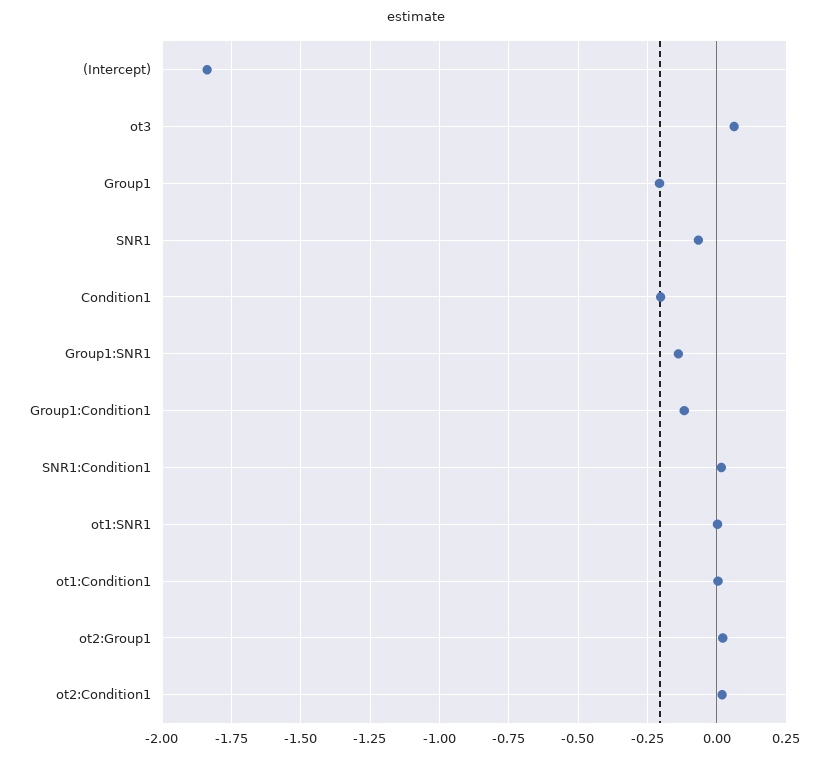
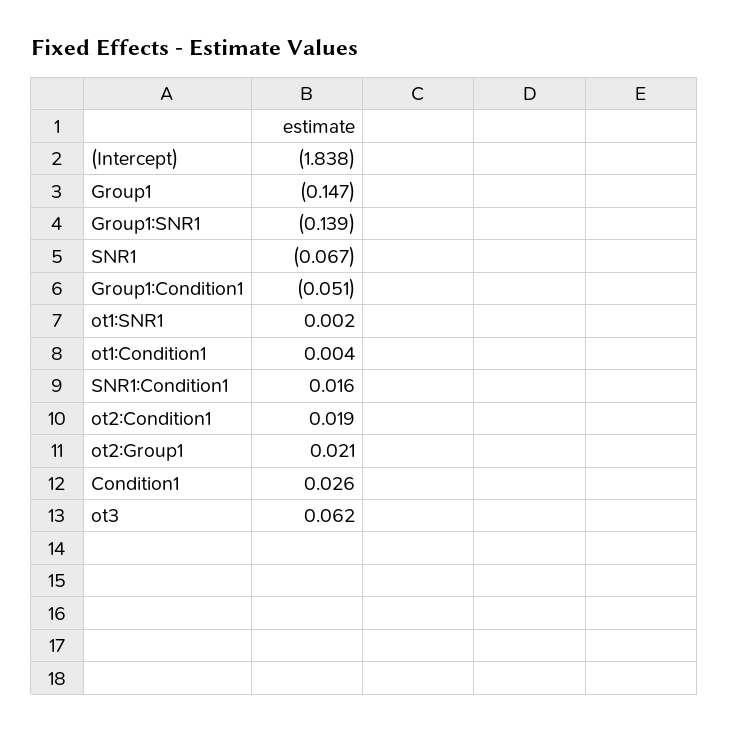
Group1: -0.2 -> -0.147
Condition1: -0.2 -> 0.026
Group1:Condition1: -0.125 -> -0.051

